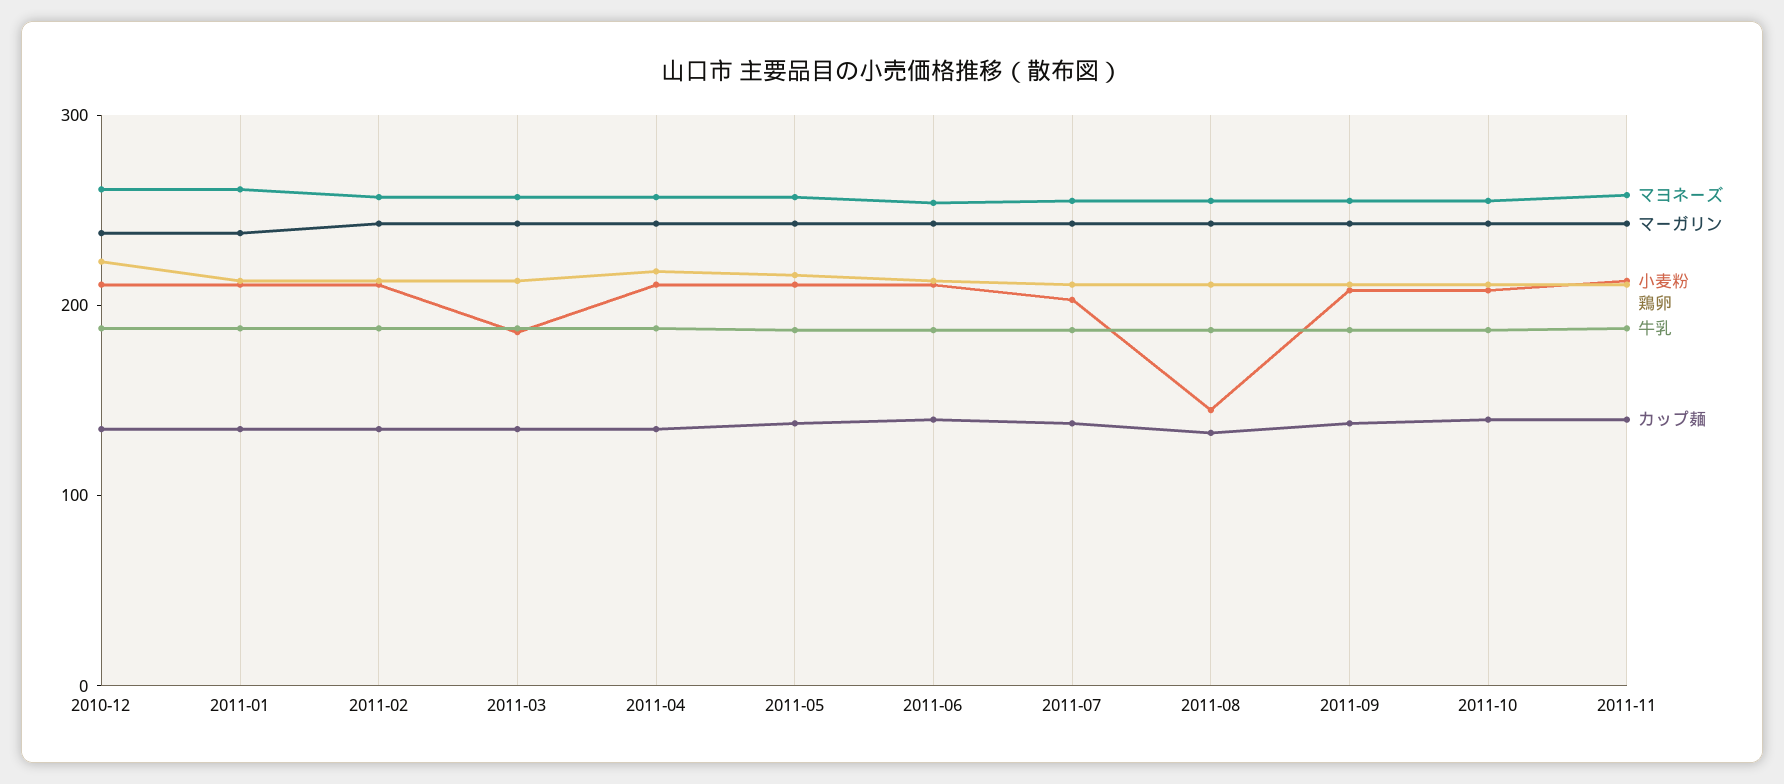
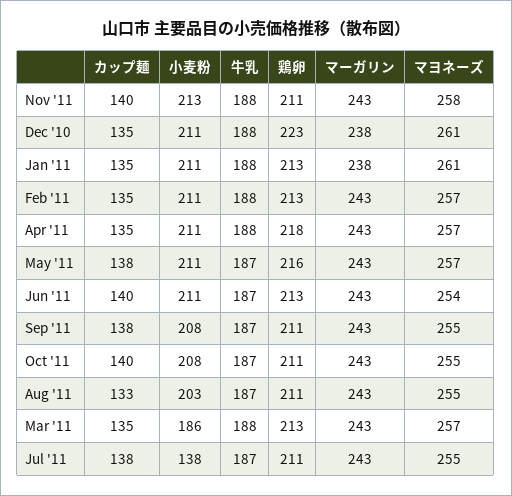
小麦粉, 2011-07: 200 -> 138
小麦粉, 2011-08: 140 -> 203

